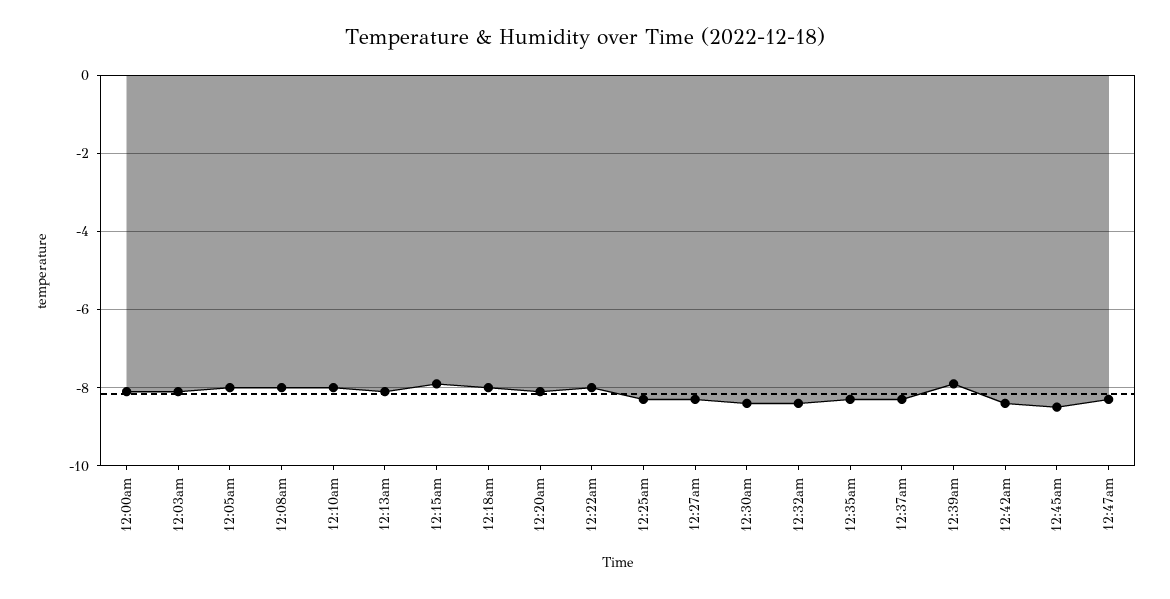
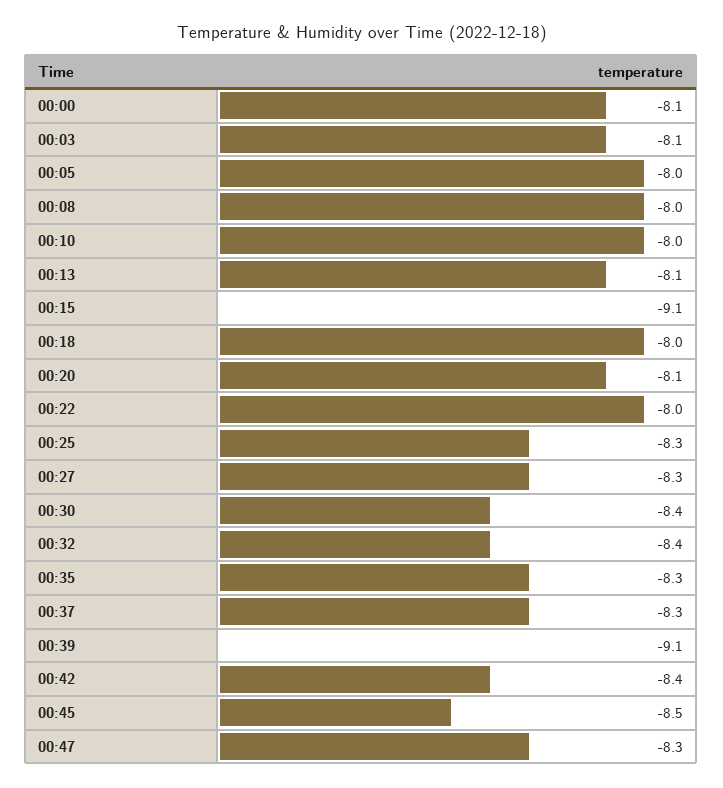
12:15am: -8 -> -9.1
12:39am: -8 -> -9.1

